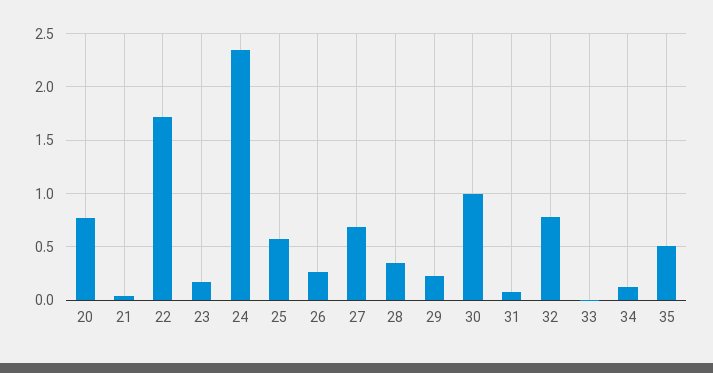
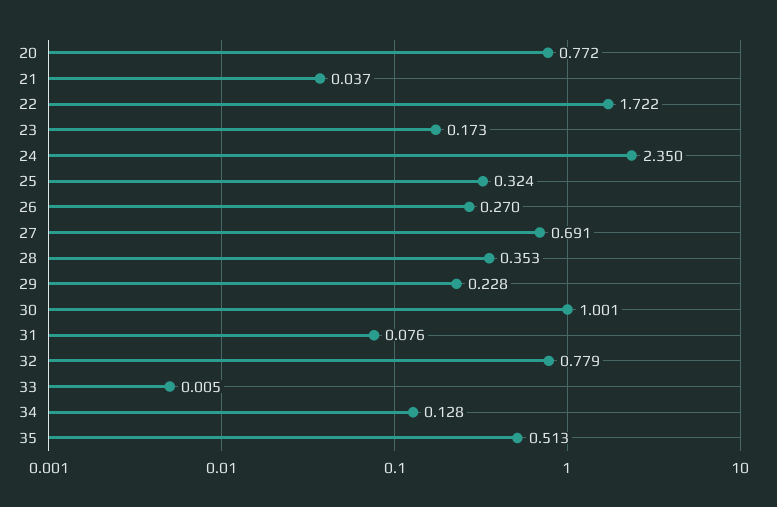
25: 0.6 -> 0.324

